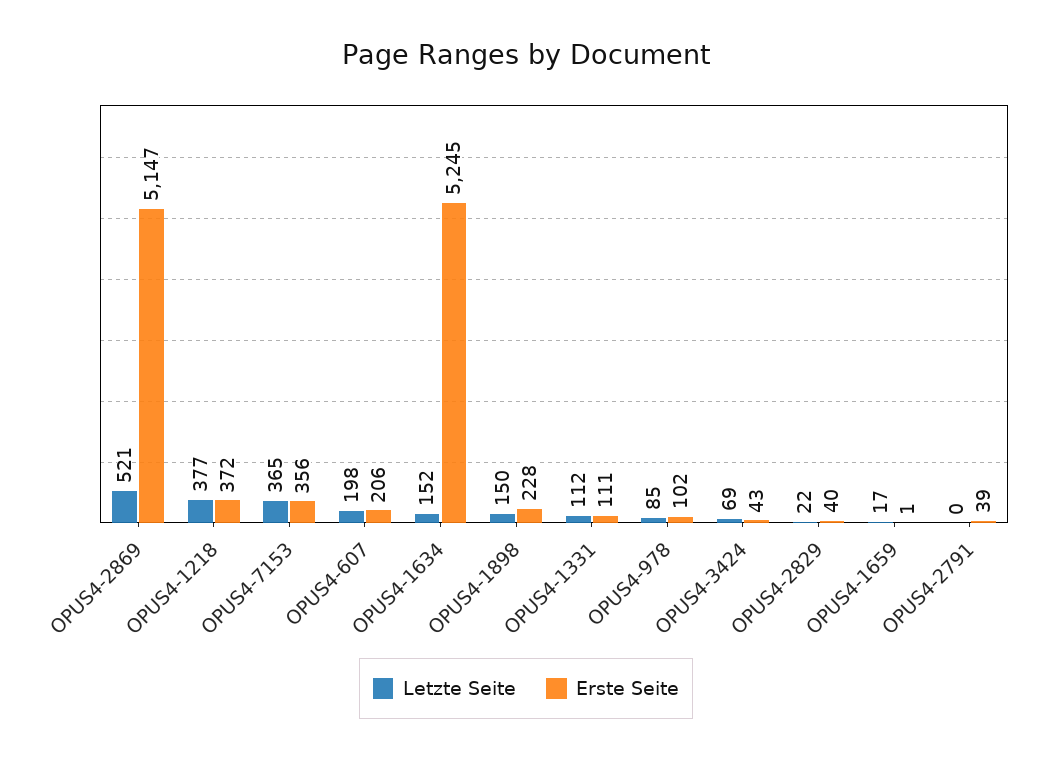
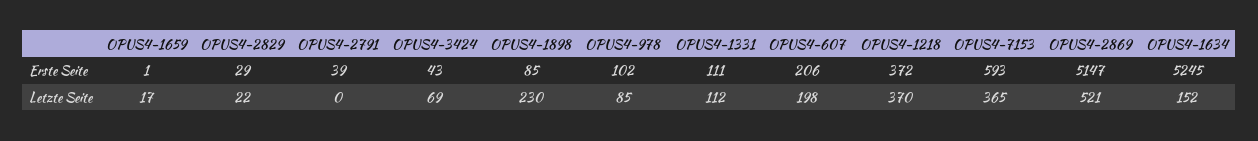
Letzte Seite, OPUS4-1218: 377 -> 370
Erste Seite, OPUS4-7153: 356 -> 593
Letzte Seite, OPUS4-1898: 150 -> 230
Erste Seite, OPUS4-1898: 228 -> 85
Erste Seite, OPUS4-2829: 40 -> 29

